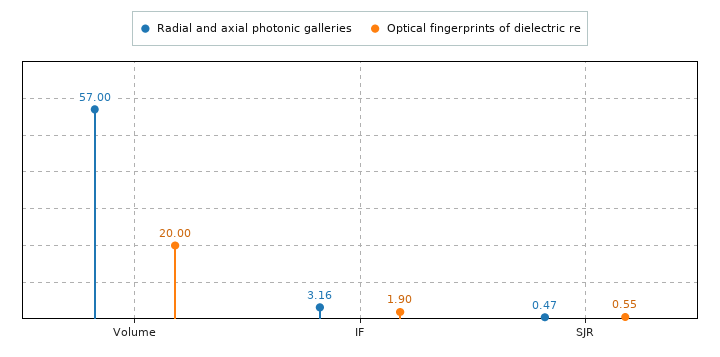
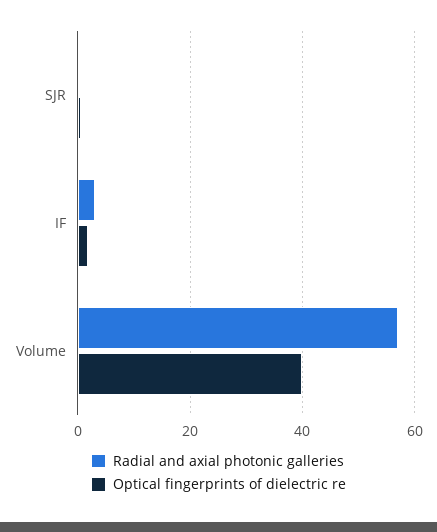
Optical fingerprints of dielectric re, Volume: 20 -> 40

